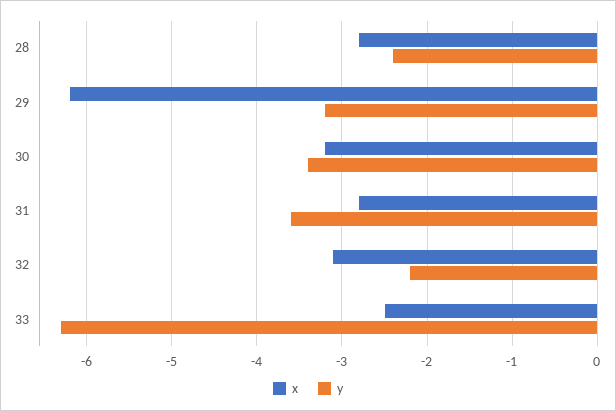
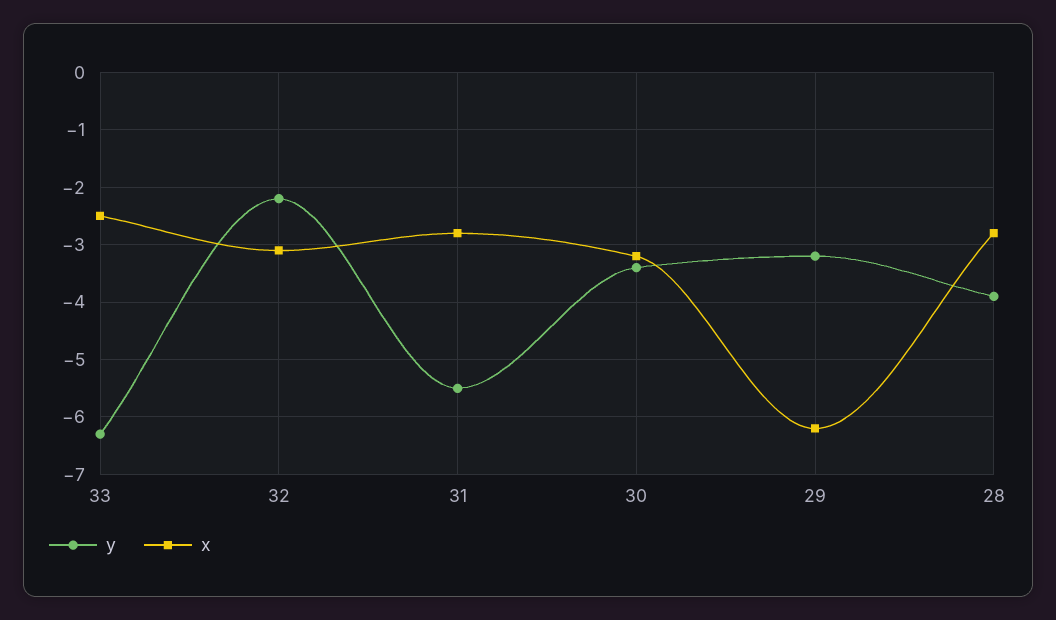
y, 28: -2.4 -> -4
y, 31: -3.6 -> -5.5

